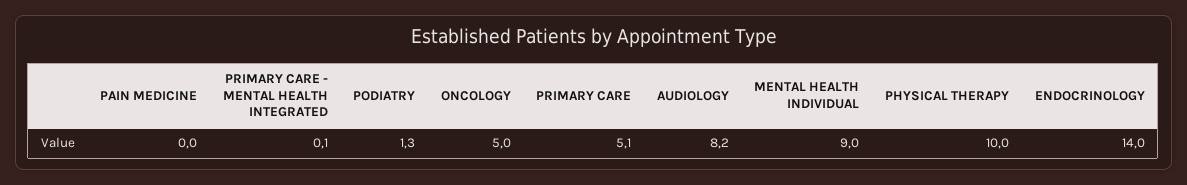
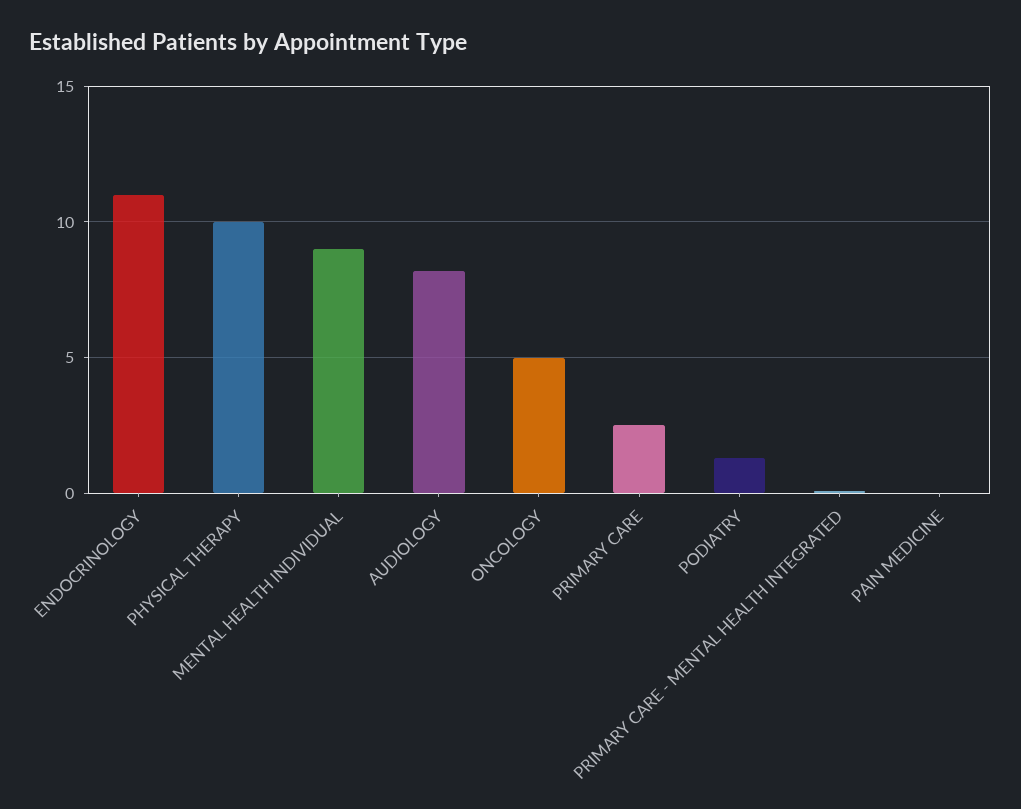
PRIMARY CARE: 5.1 -> 2.5
ENDOCRINOLOGY: 14 -> 11

